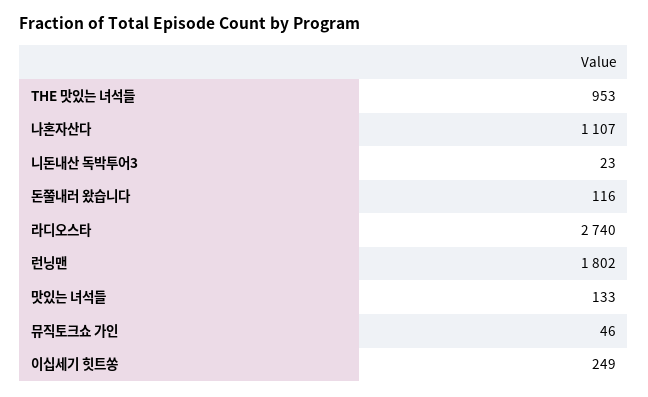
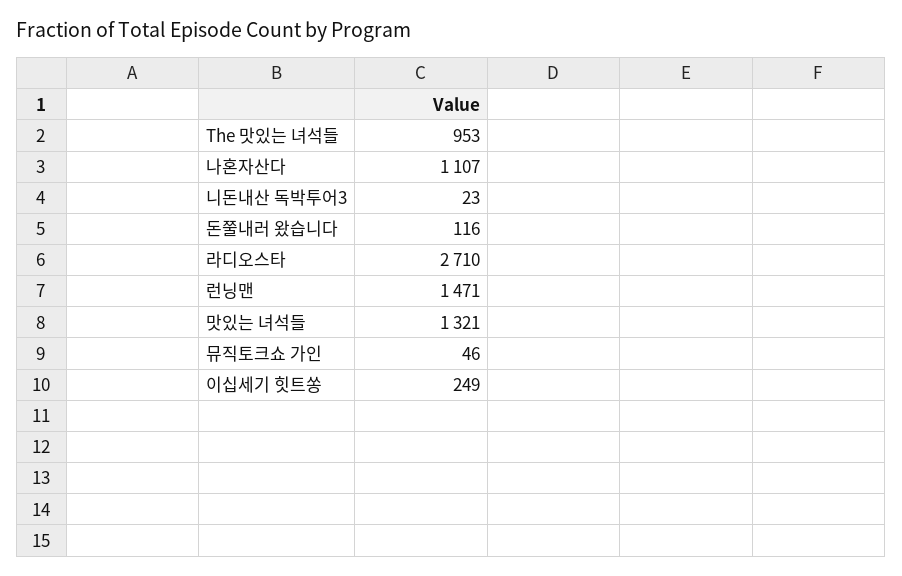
라디오스타: 2740 -> 2710
런닝맨: 1802 -> 1471
맛있는 녀석들: 133 -> 1321

